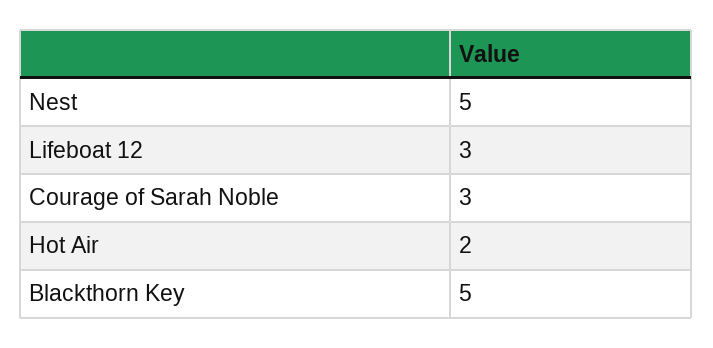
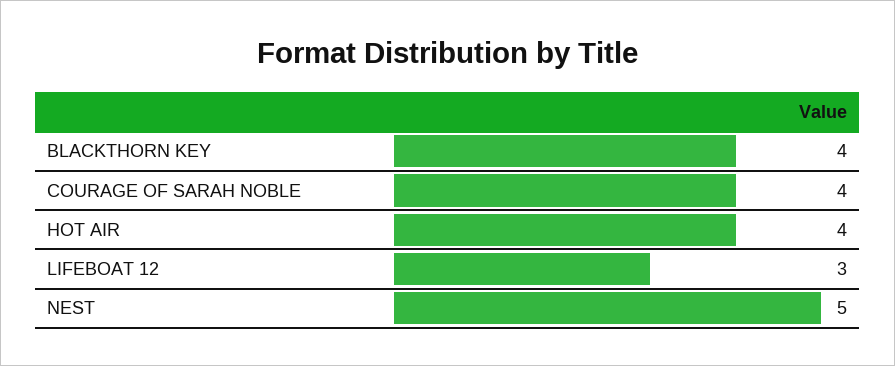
Courage of Sarah Noble: 3 -> 4
Hot Air: 2 -> 4
Blackthorn Key: 5 -> 4

